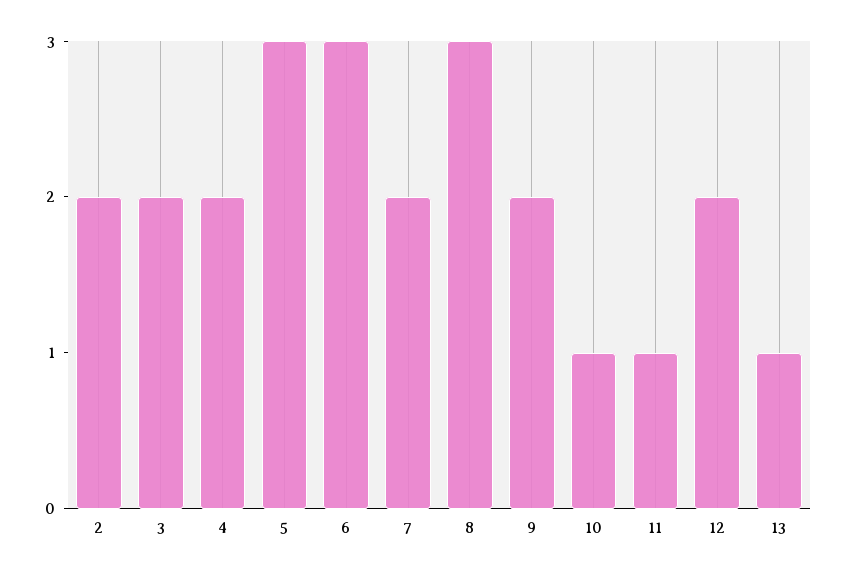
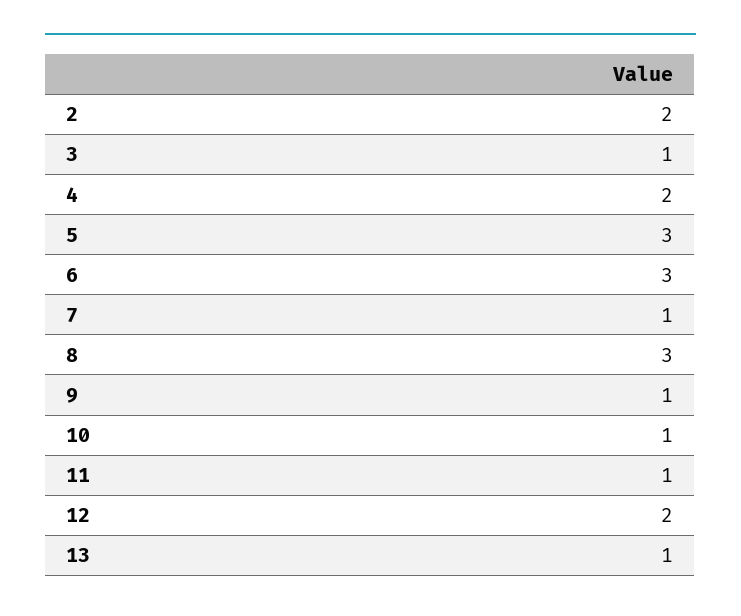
3: 2 -> 1
7: 2 -> 1
9: 2 -> 1

